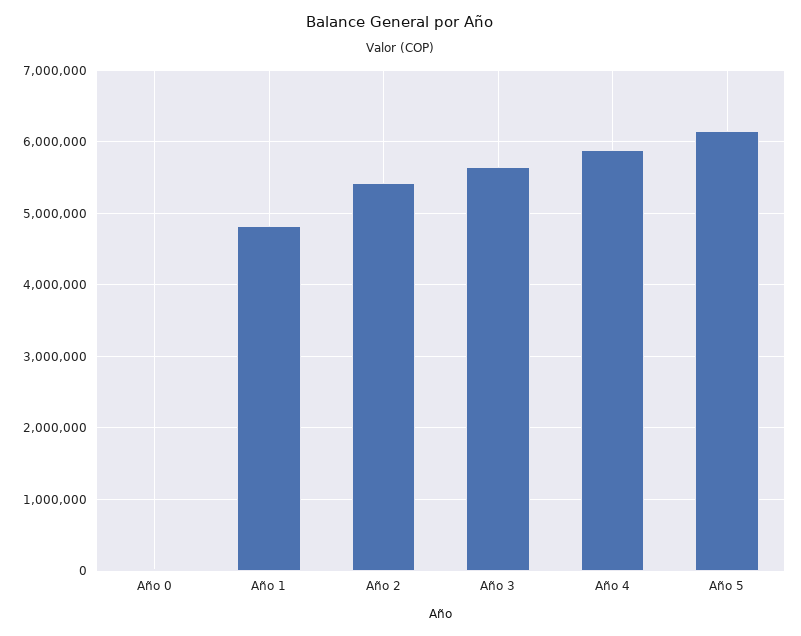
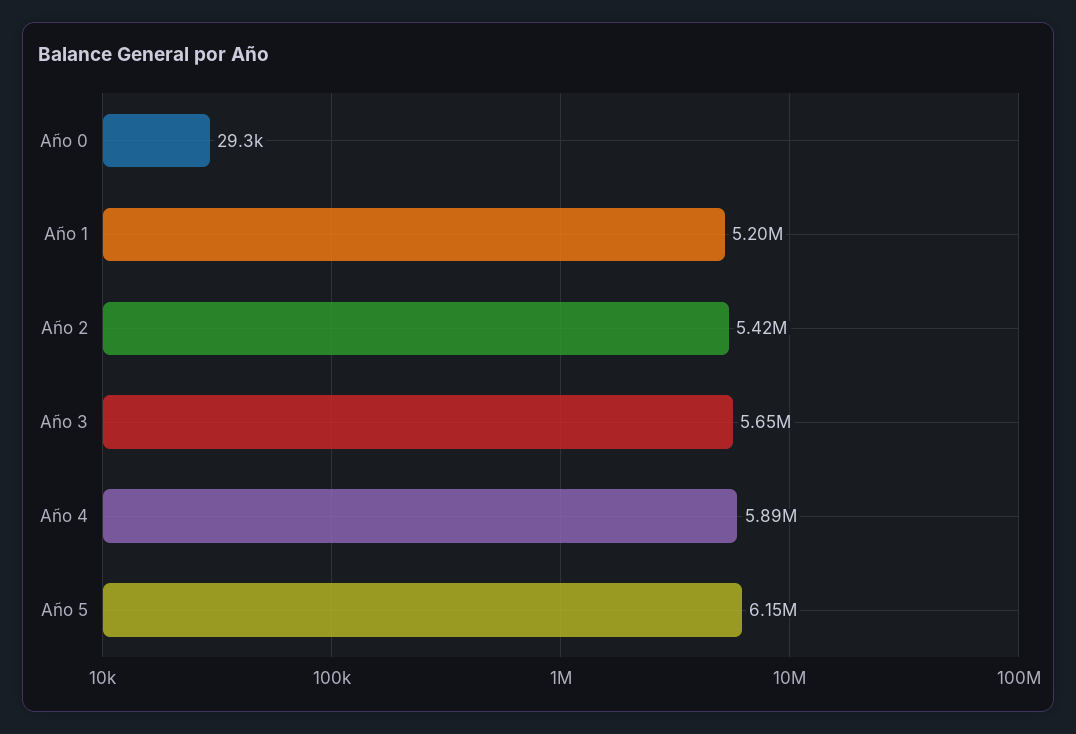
Año 1: 4800000 -> 5200000

